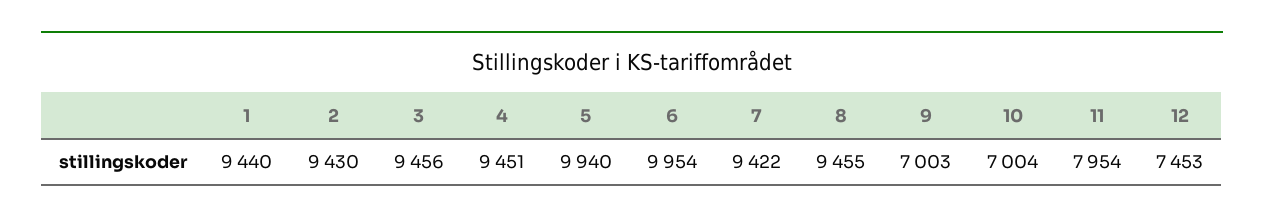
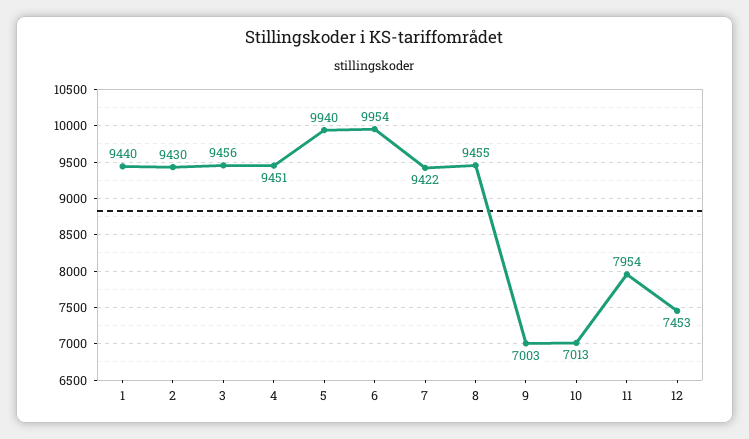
10: 7004 -> 7013

